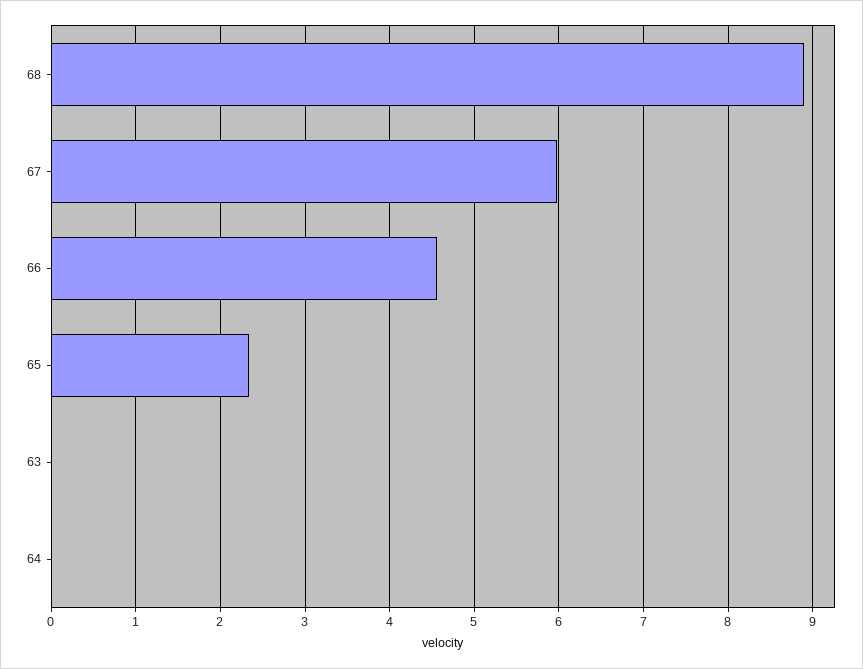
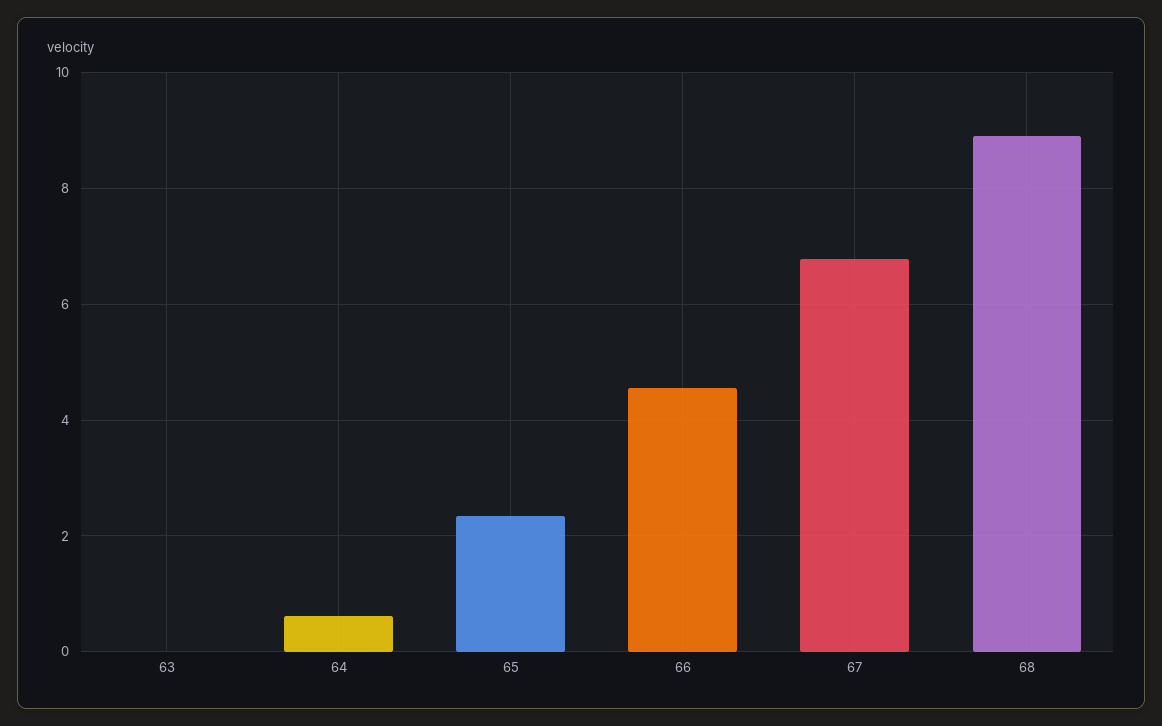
67: 6 -> 6.8
64: 0 -> 0.6

